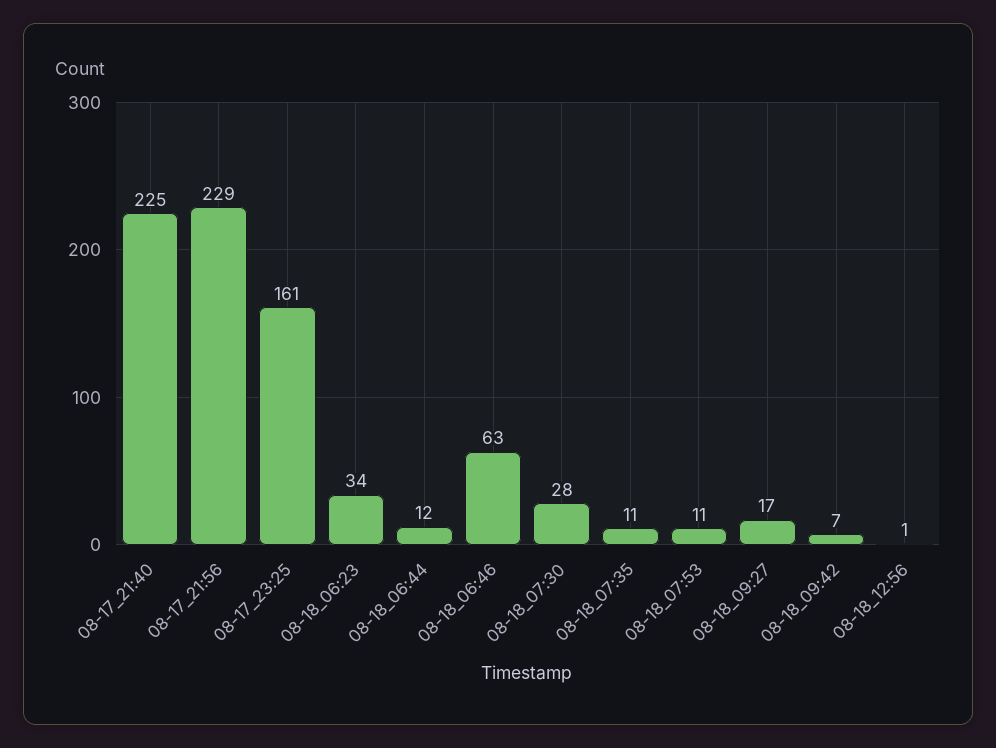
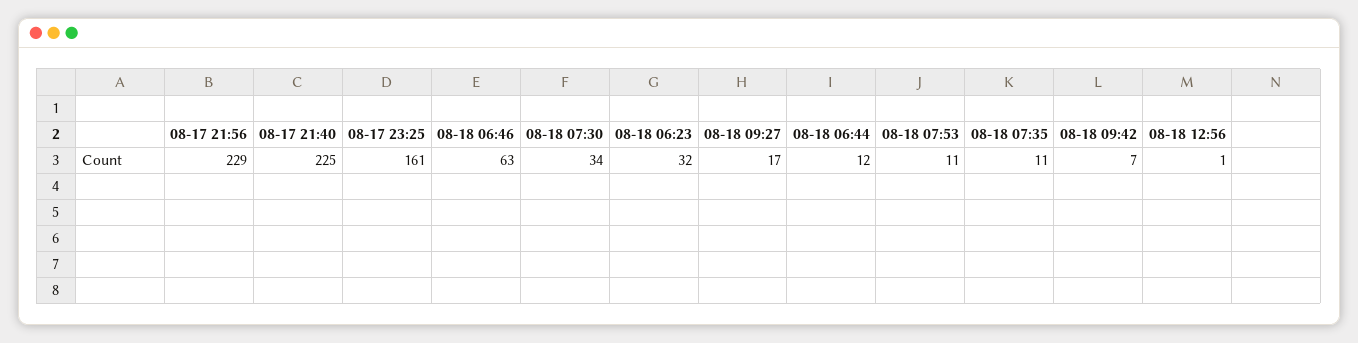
08-18_06:23: 34 -> 32
08-18_07:30: 28 -> 34

